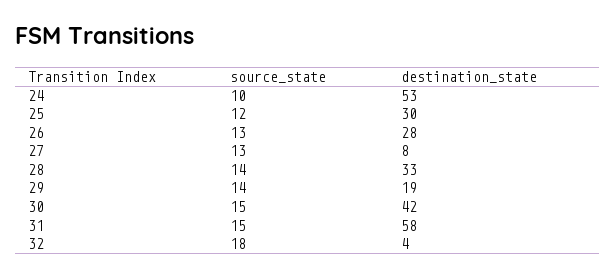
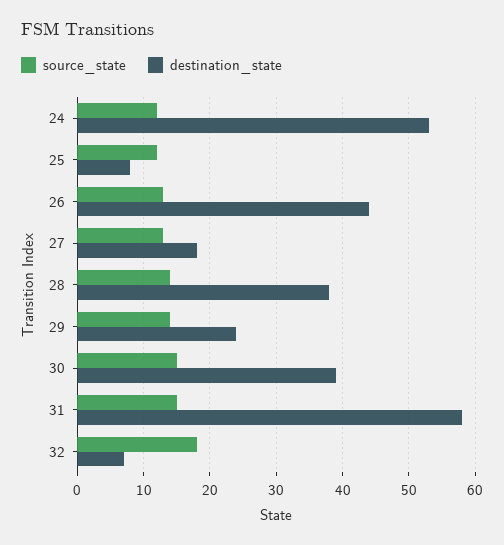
source_state, 24: 10 -> 12
destination_state, 25: 30 -> 8
destination_state, 26: 28 -> 44
destination_state, 27: 8 -> 18
destination_state, 28: 33 -> 38
destination_state, 29: 19 -> 24
destination_state, 30: 42 -> 39
destination_state, 32: 4 -> 7

